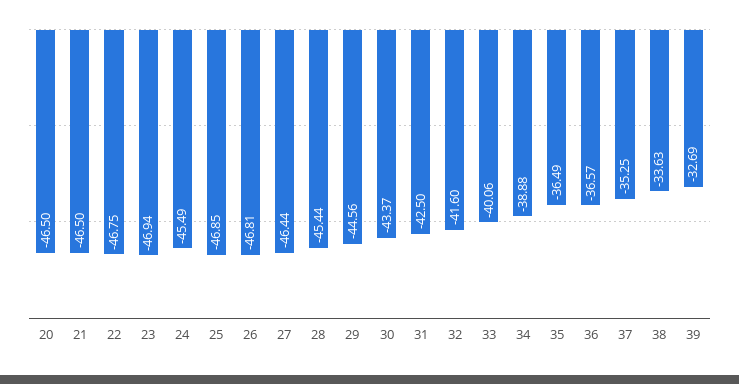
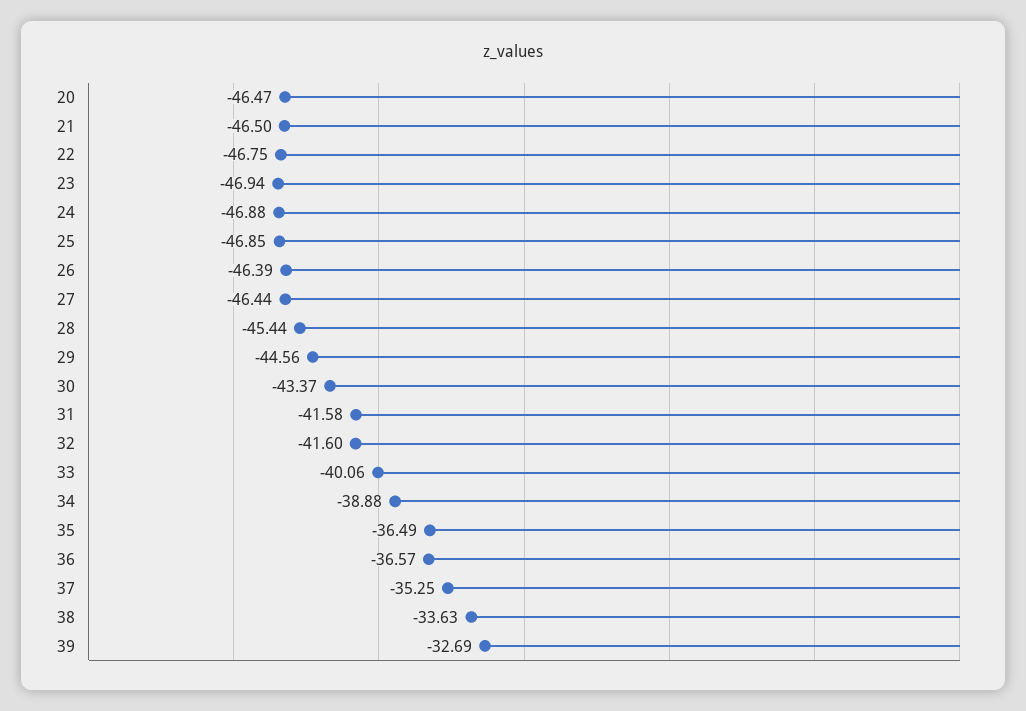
20: -46.5 -> -46.47
24: -45.49 -> -46.88
26: -46.81 -> -46.39
31: -42.5 -> -41.58

